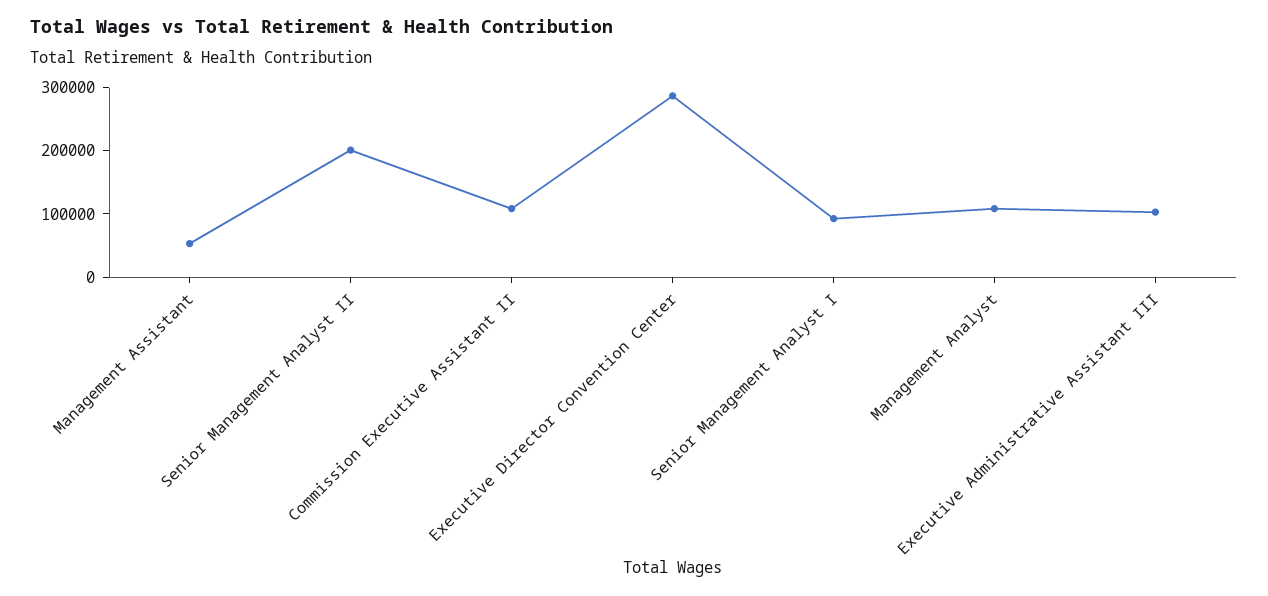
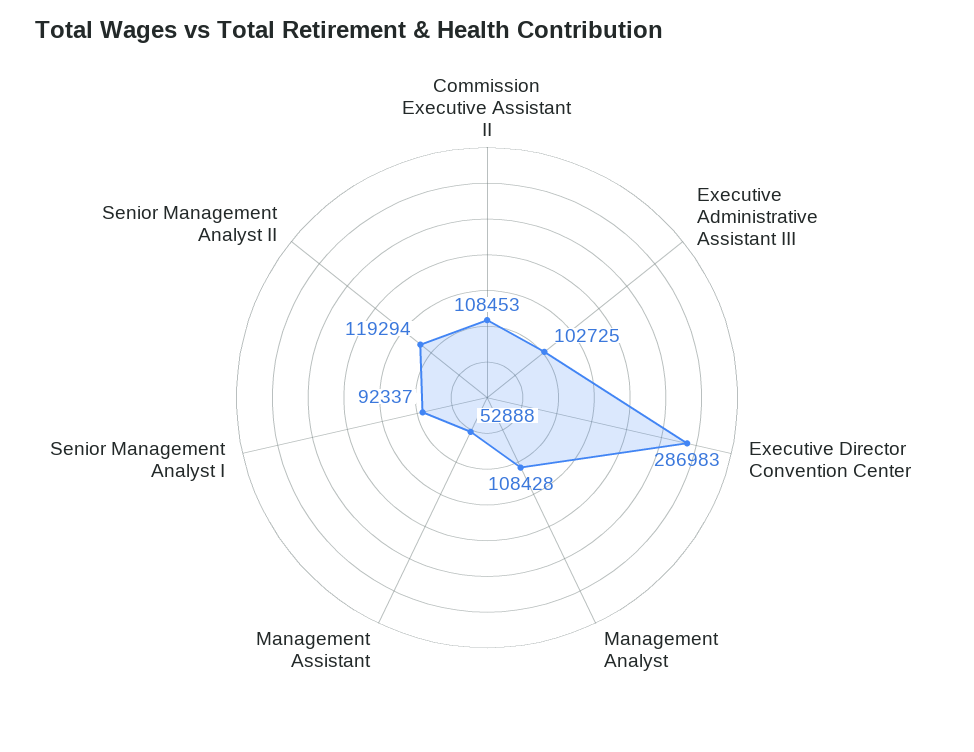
Senior Management Analyst II: 200000 -> 119294

